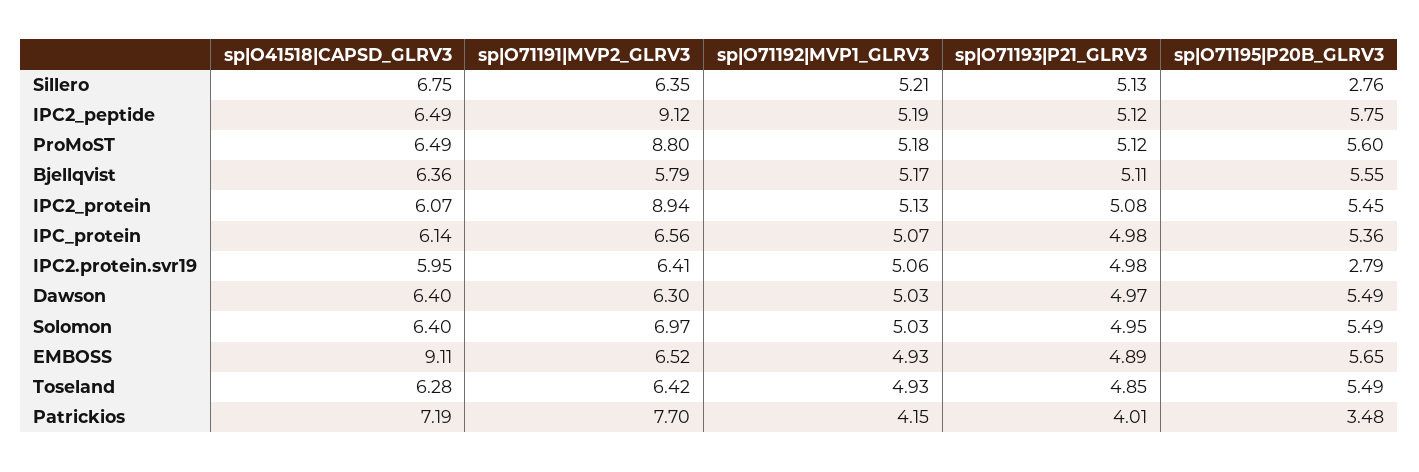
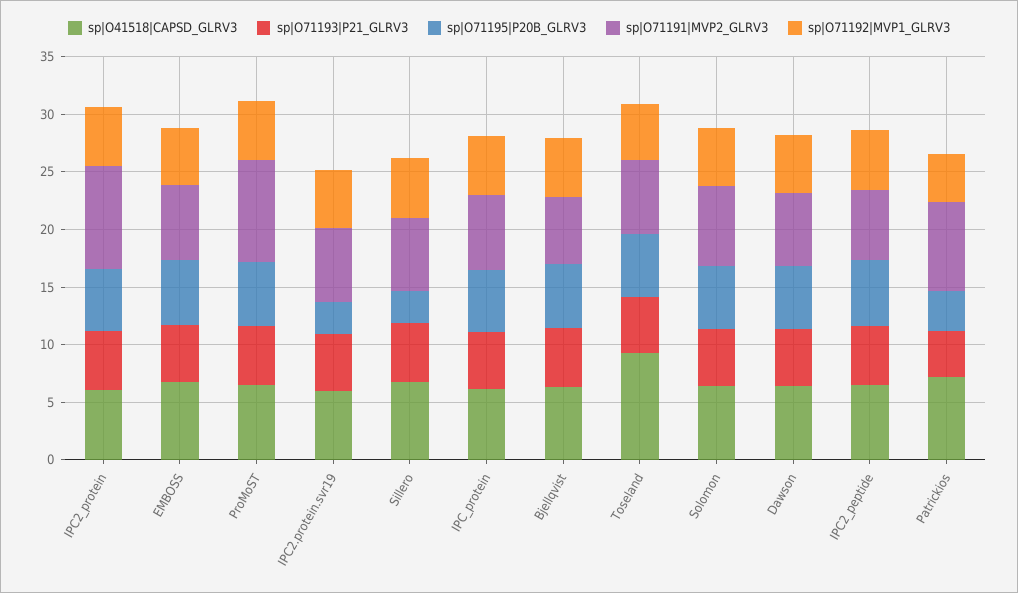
sp|O71191|MVP2_GLRV3, IPC2_peptide: 9.12 -> 6
sp|O41518|CAPSD_GLRV3, EMBOSS: 9.11 -> 7
sp|O41518|CAPSD_GLRV3, Toseland: 6.28 -> 9

